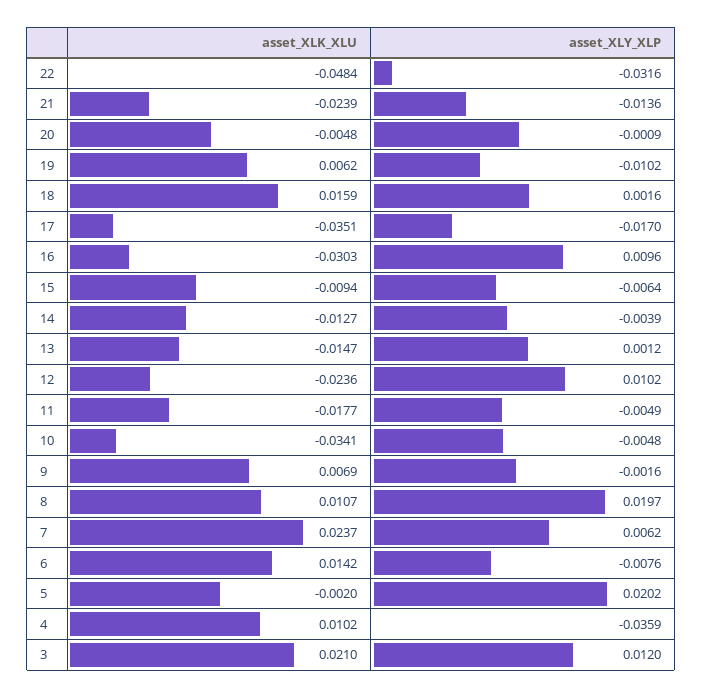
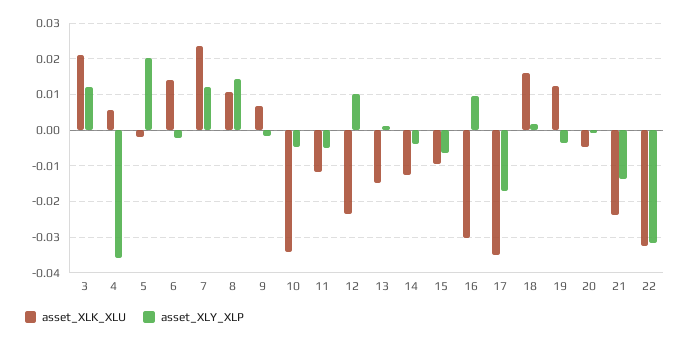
asset_XLK_XLU, 22: -0.0484 -> -0.032
asset_XLK_XLU, 19: 0.0062 -> 0.012
asset_XLY_XLP, 19: -0.0102 -> -0.004
asset_XLK_XLU, 11: -0.0177 -> -0.012
asset_XLY_XLP, 8: 0.0197 -> 0.014
asset_XLY_XLP, 7: 0.0062 -> 0.012
asset_XLY_XLP, 6: -0.0076 -> -0.002
asset_XLK_XLU, 4: 0.0102 -> 0.006

